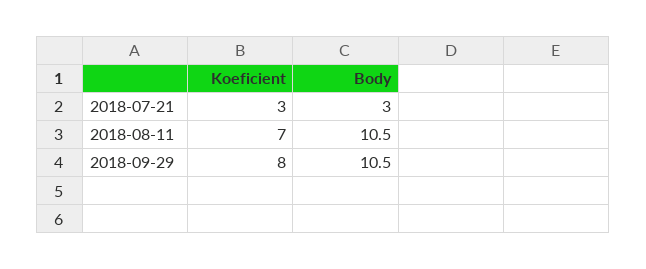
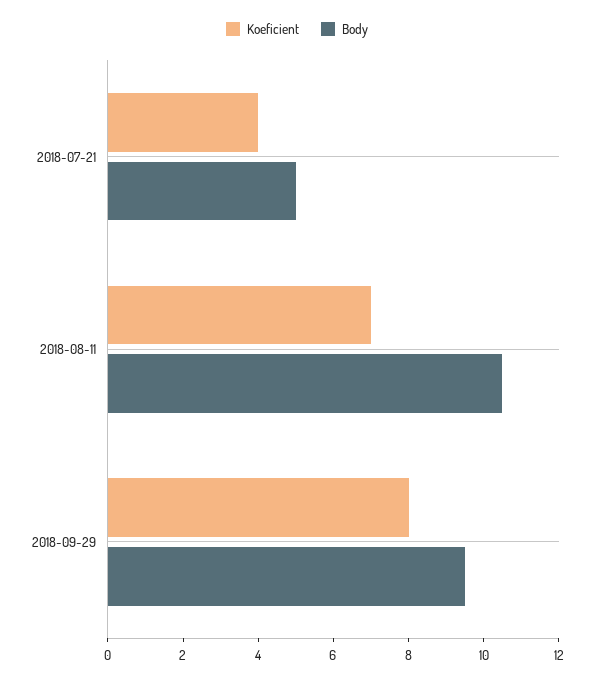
Koeficient, 2018-07-21: 3 -> 4
Body, 2018-07-21: 3 -> 5
Body, 2018-09-29: 10.5 -> 9.5

